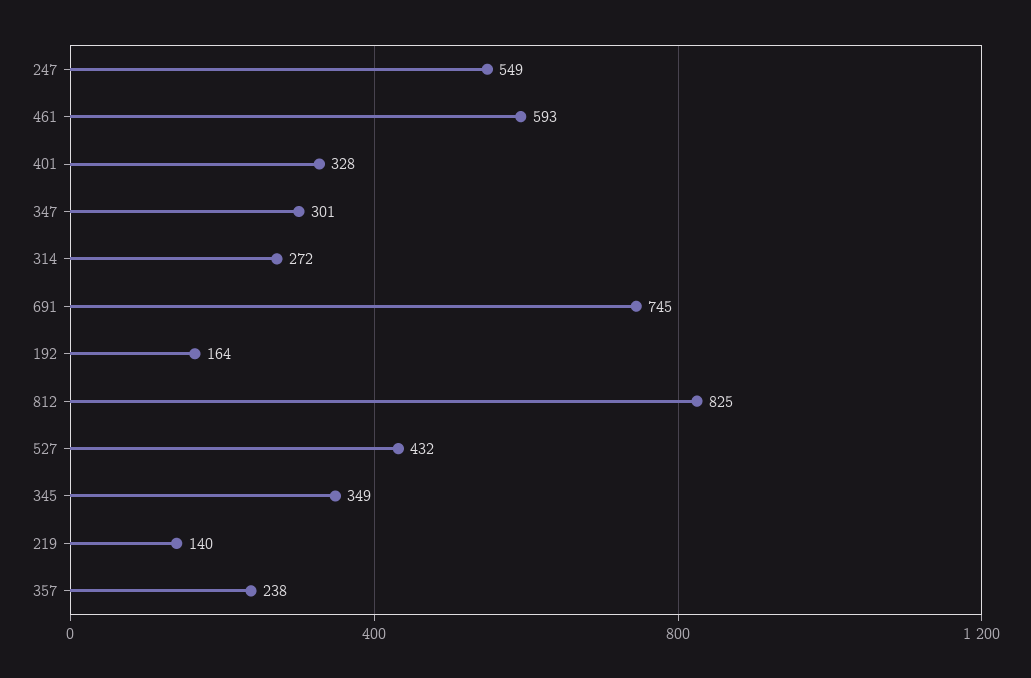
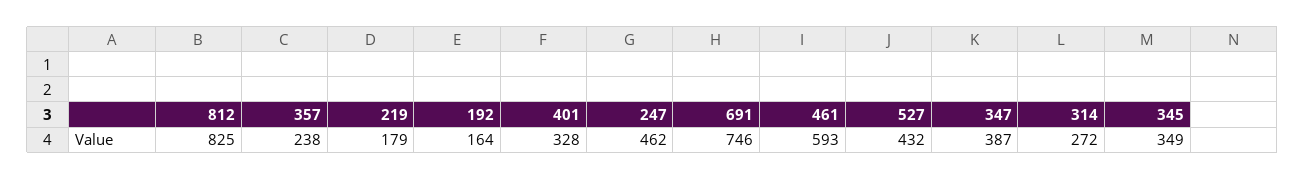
247: 549 -> 462
347: 301 -> 387
691: 745 -> 746
219: 140 -> 179

